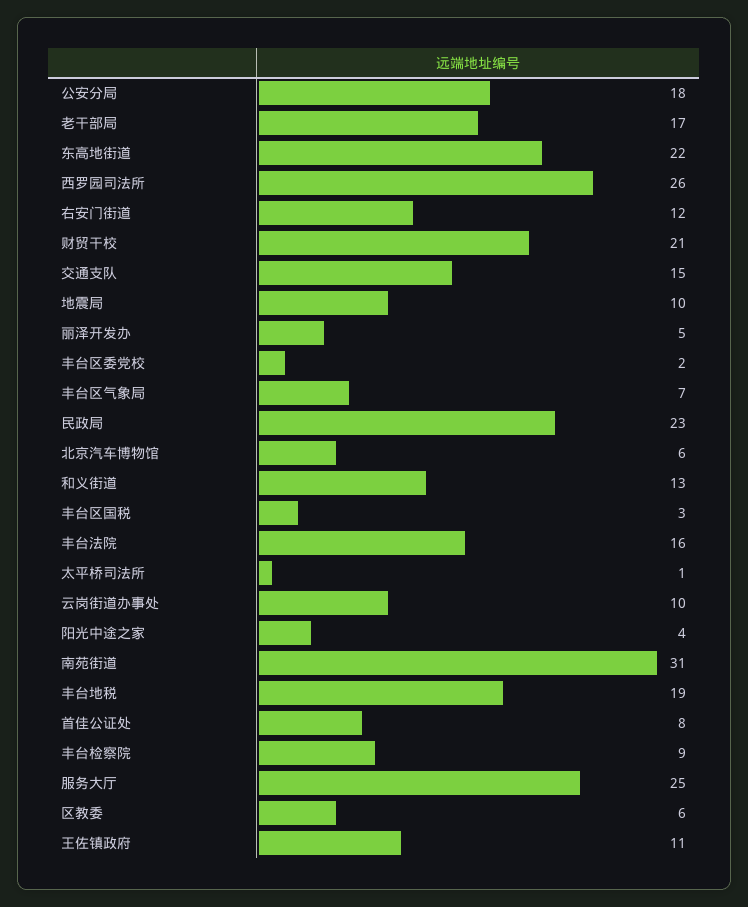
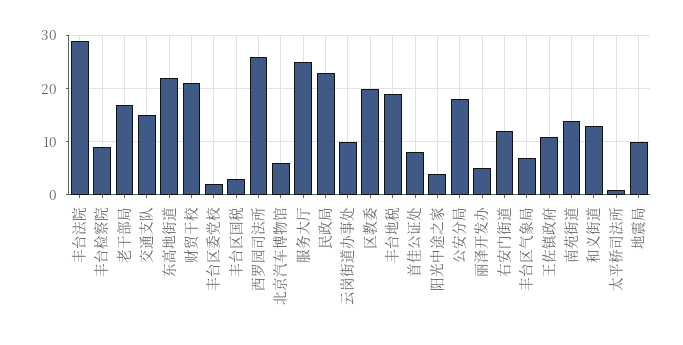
丰台法院: 16 -> 30
南苑街道: 31 -> 15
区教委: 6 -> 20

